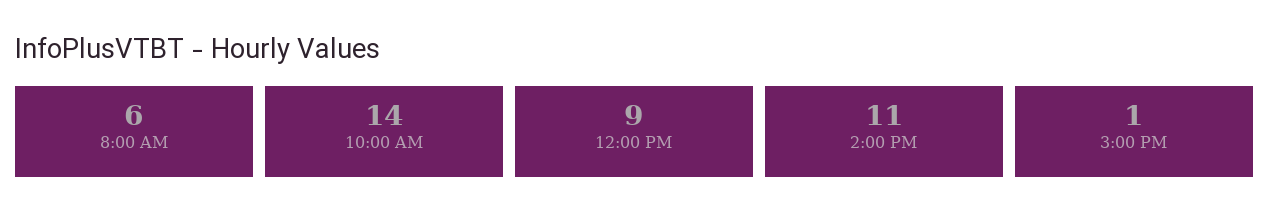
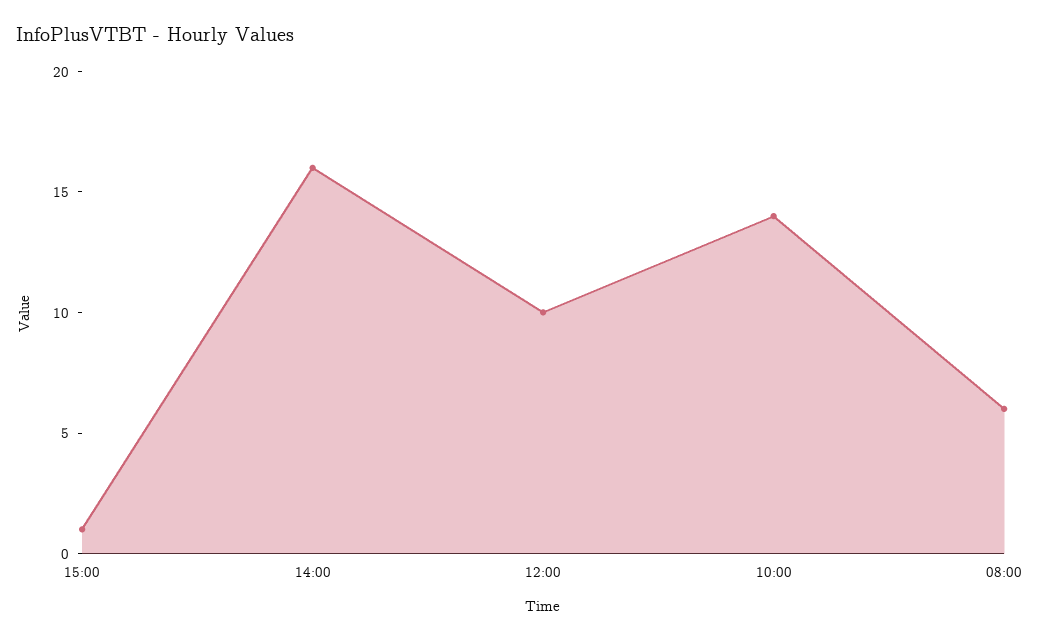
12:00 PM: 9 -> 10
2:00 PM: 11 -> 16

